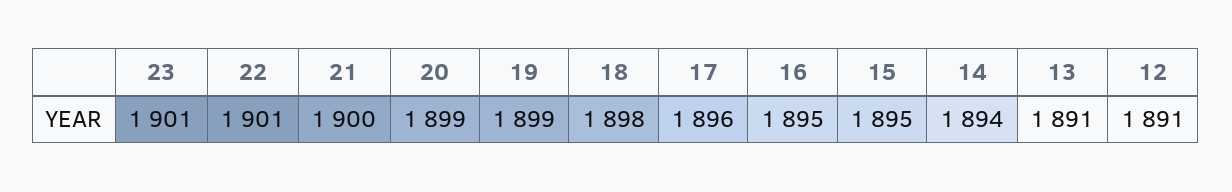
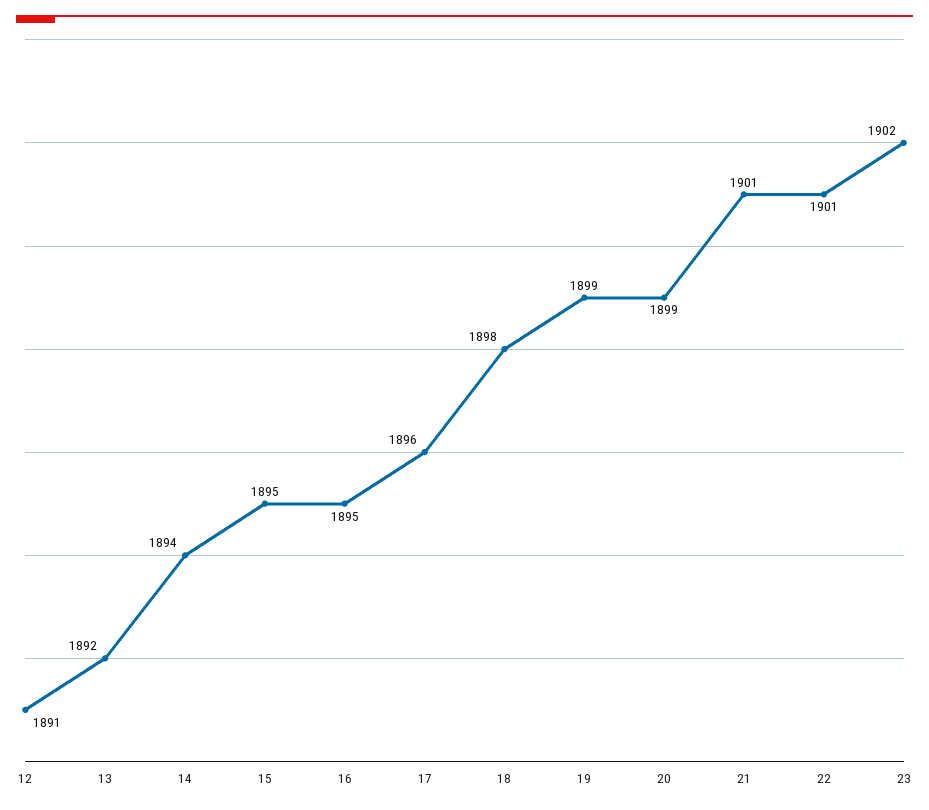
23: 1901 -> 1902
21: 1900 -> 1901
13: 1891 -> 1892

